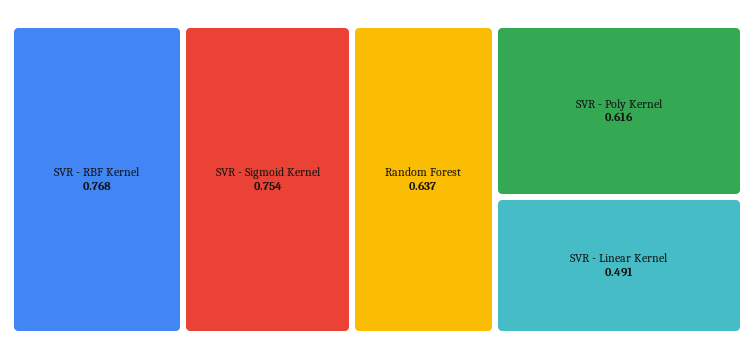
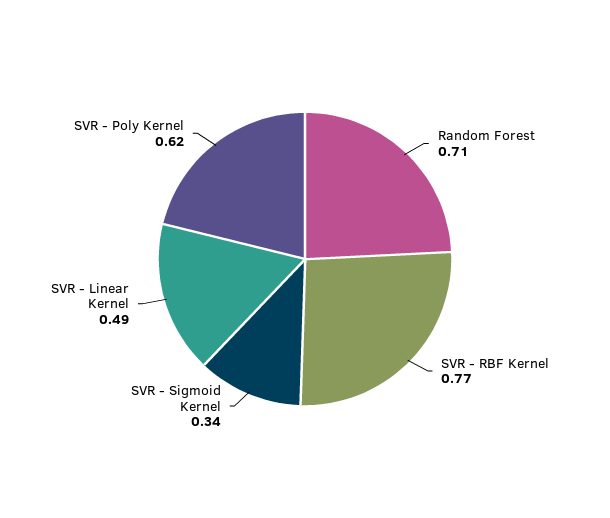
SVR - Sigmoid Kernel: 0.754 -> 0.34
Random Forest: 0.637 -> 0.71

